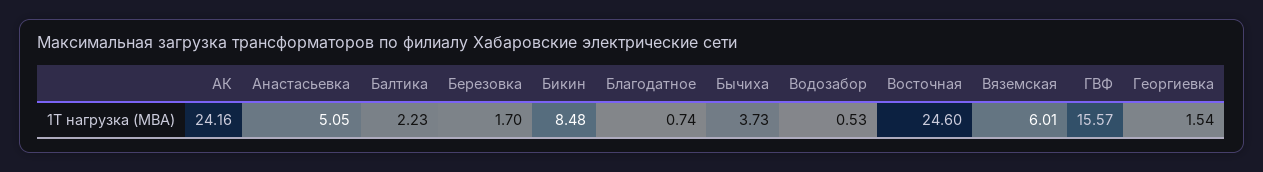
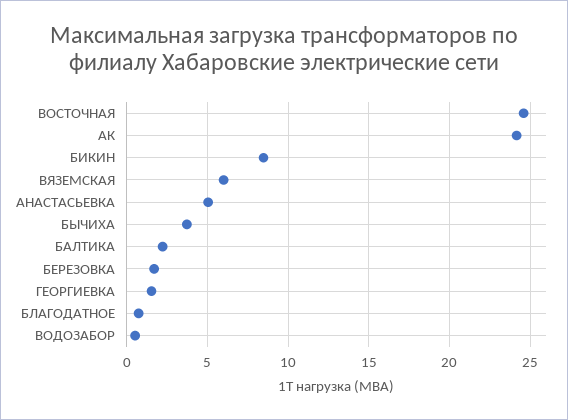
ГВФ: 15.57 -> none

